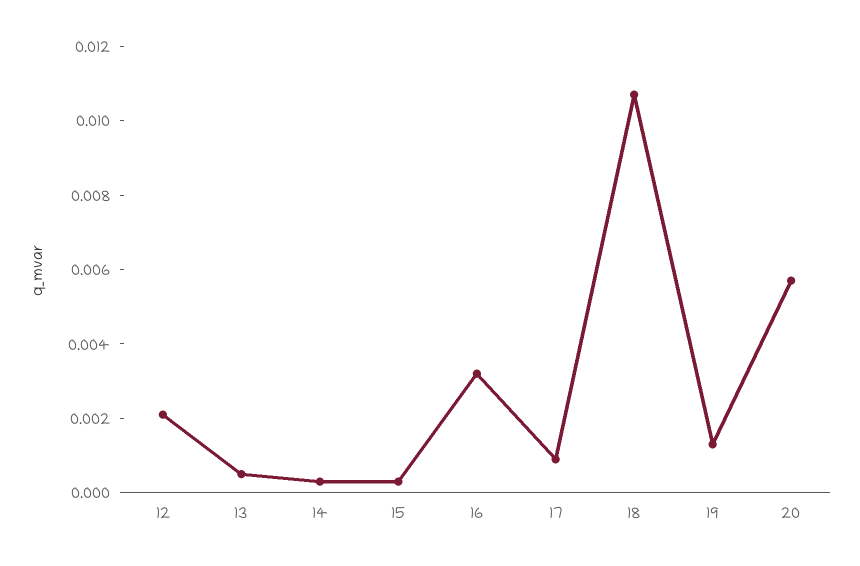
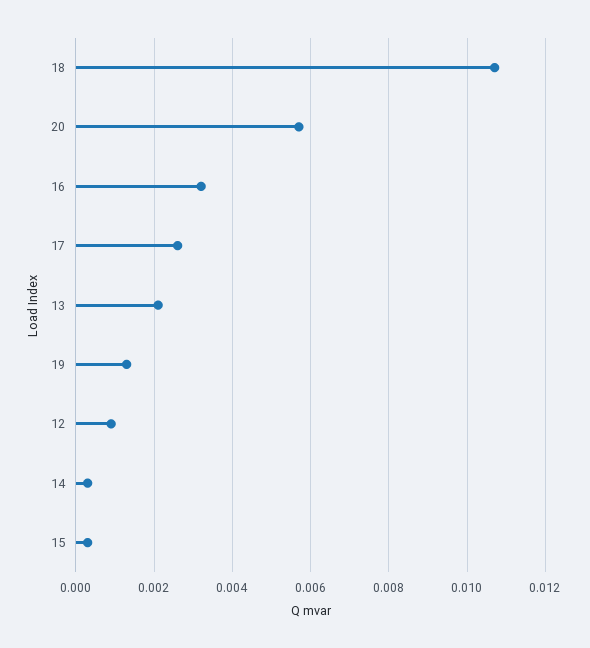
12: 0.002 -> 0.001
13: 0.0005 -> 0.002
17: 0.001 -> 0.0025

